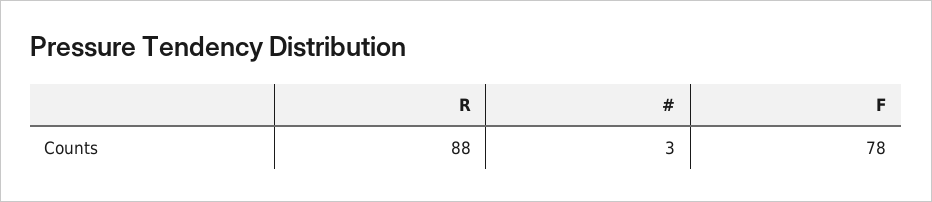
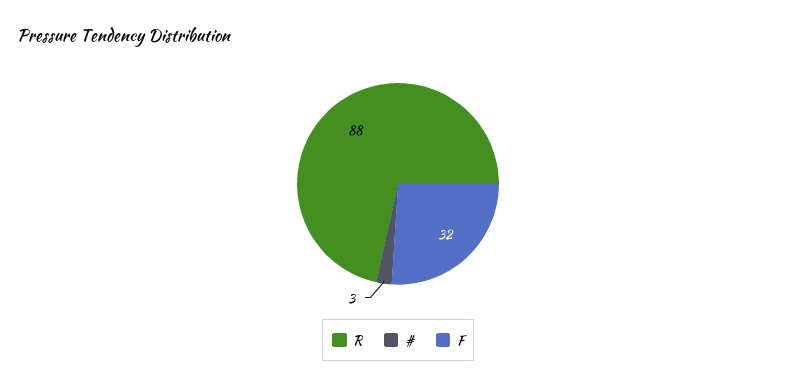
F: 78 -> 32

